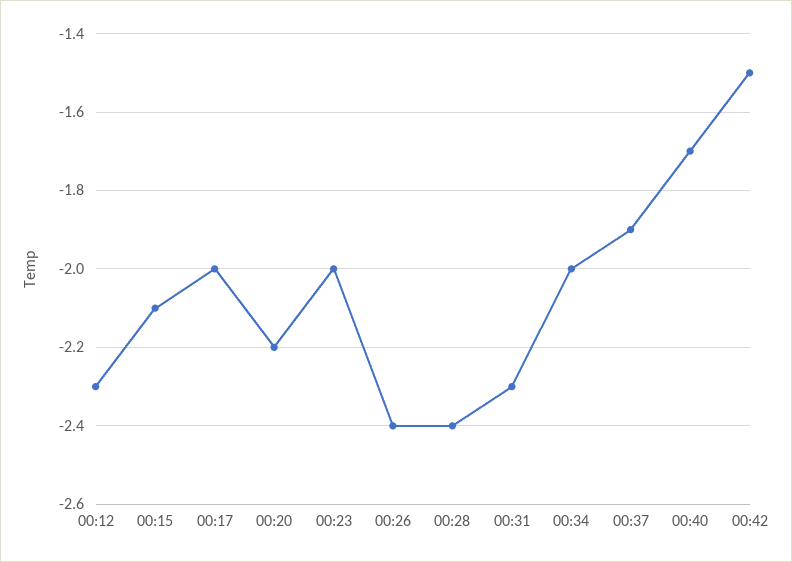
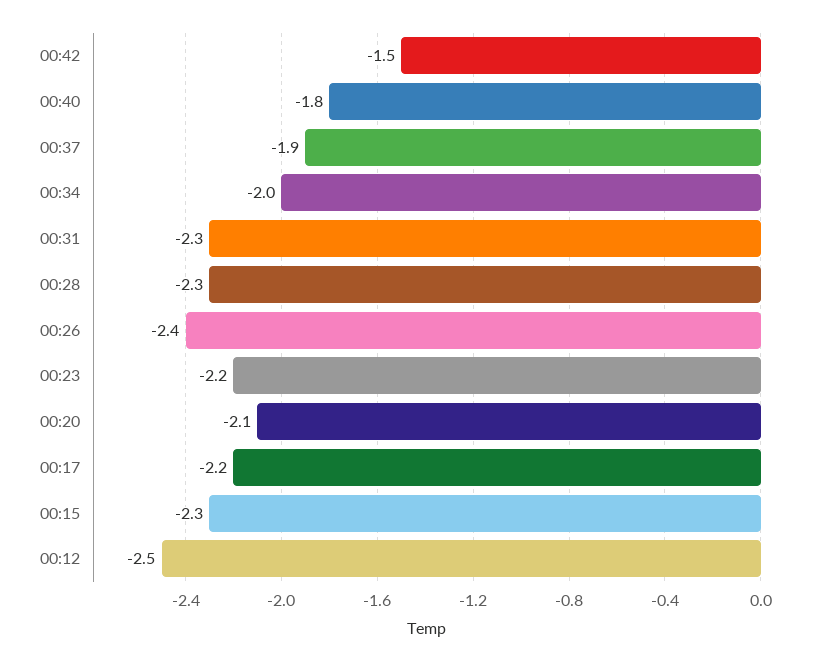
00:12: -2.3 -> -2.5
00:15: -2.1 -> -2.3
00:17: -2 -> -2.2
00:20: -2.2 -> -2.1
00:23: -2 -> -2.2
00:28: -2.4 -> -2.3
00:40: -1.7 -> -1.8

